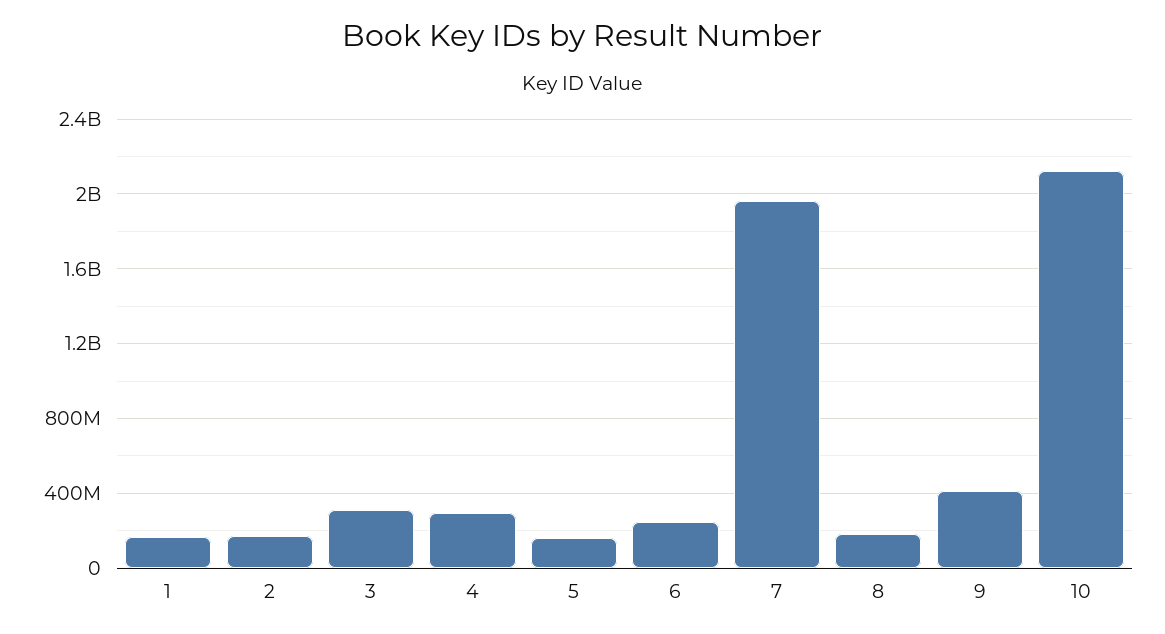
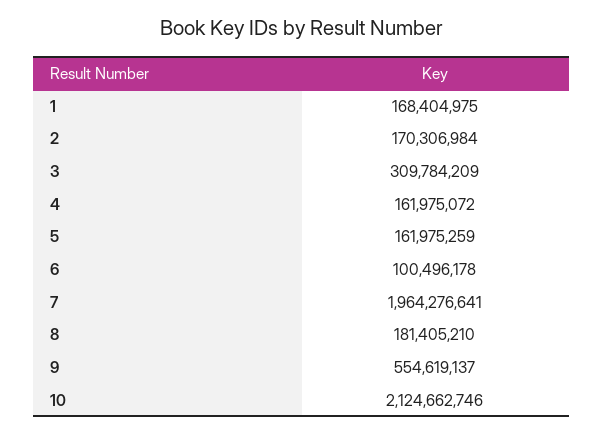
4: 300000000 -> 161975072
6: 250000000 -> 100496178
9: 400000000 -> 554619137

